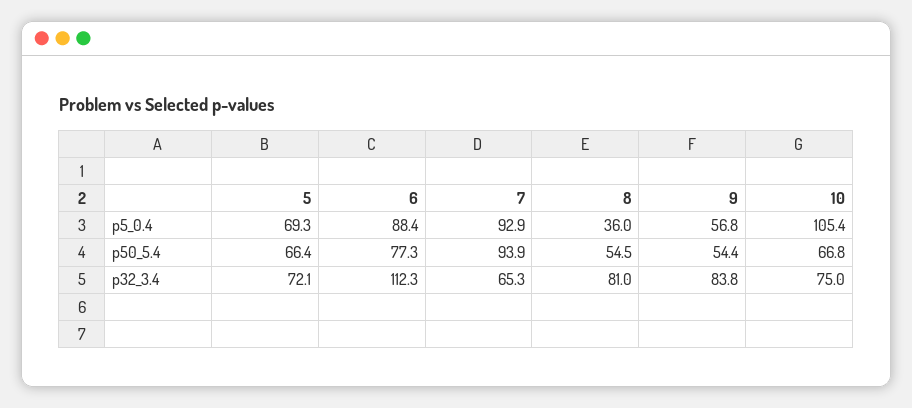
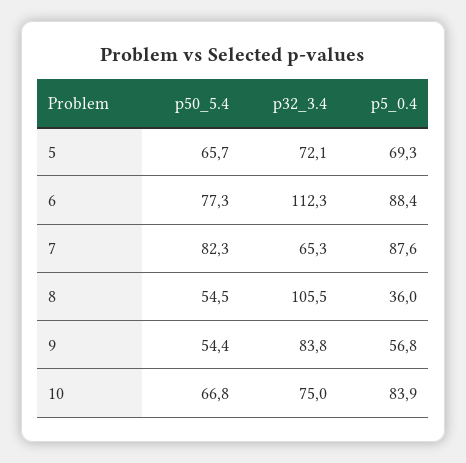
7, p5_0.4: 92.9 -> 87.6
10, p5_0.4: 105.4 -> 83.9
5, p50_5.4: 66.4 -> 65.7
7, p50_5.4: 93.9 -> 82.3
8, p32_3.4: 81 -> 105.5

